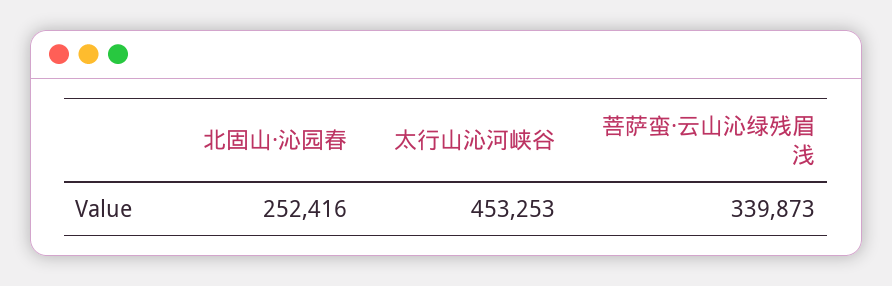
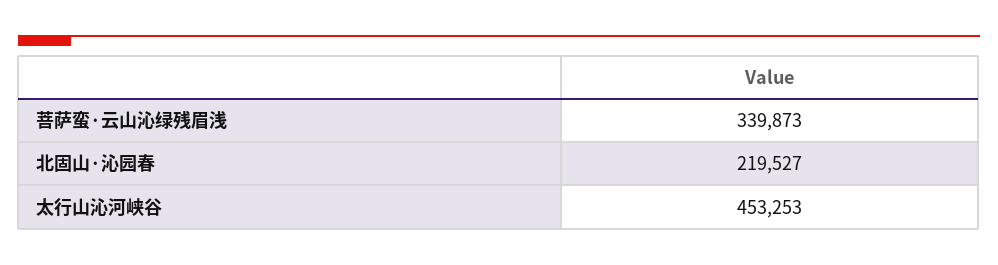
北固山·沁园春: 252416 -> 219527

